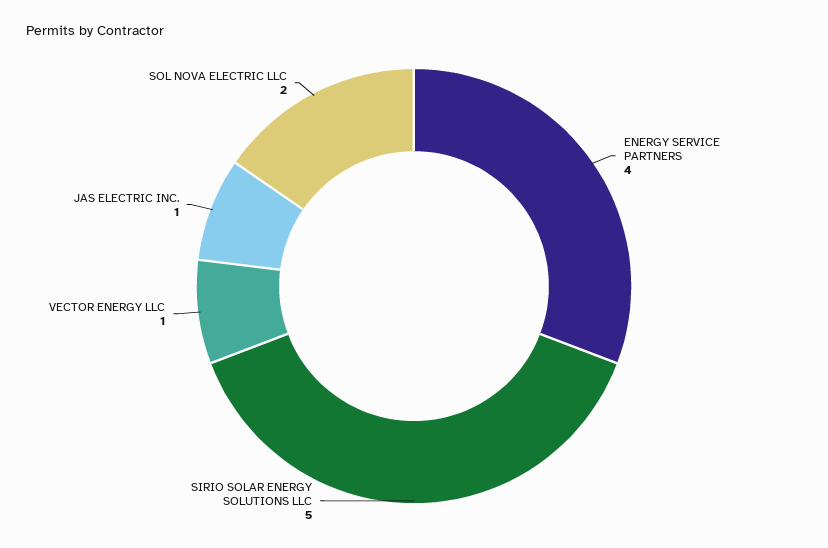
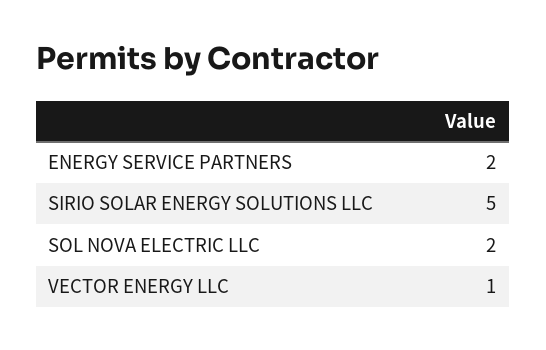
ENERGY SERVICE PARTNERS: 4 -> 2
JAS ELECTRIC INC.: 1 -> none

